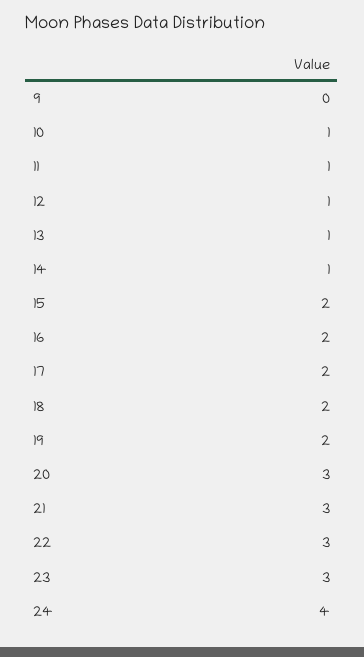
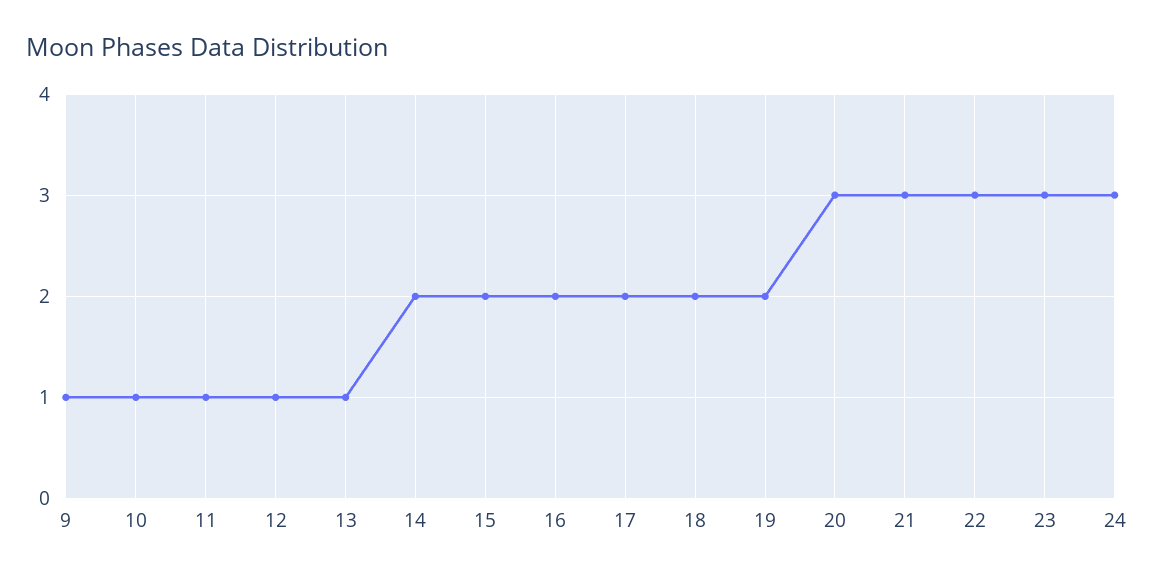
9: 0 -> 1
14: 1 -> 2
24: 4 -> 3

